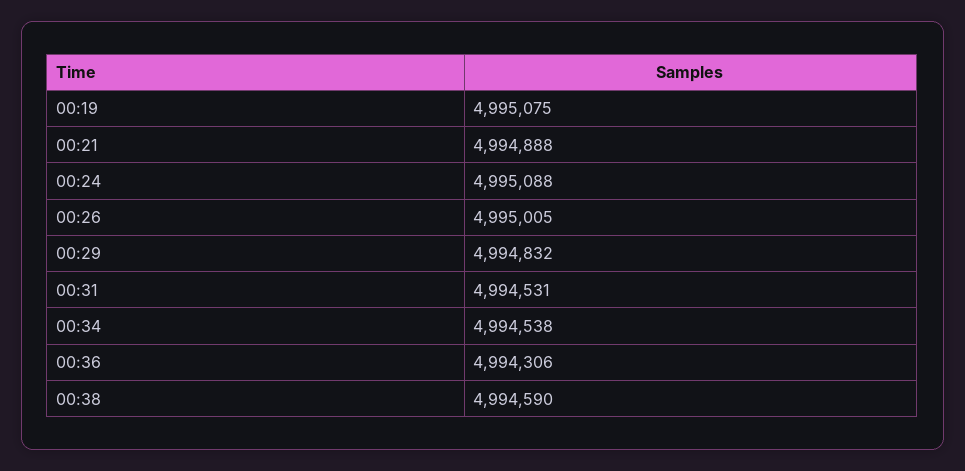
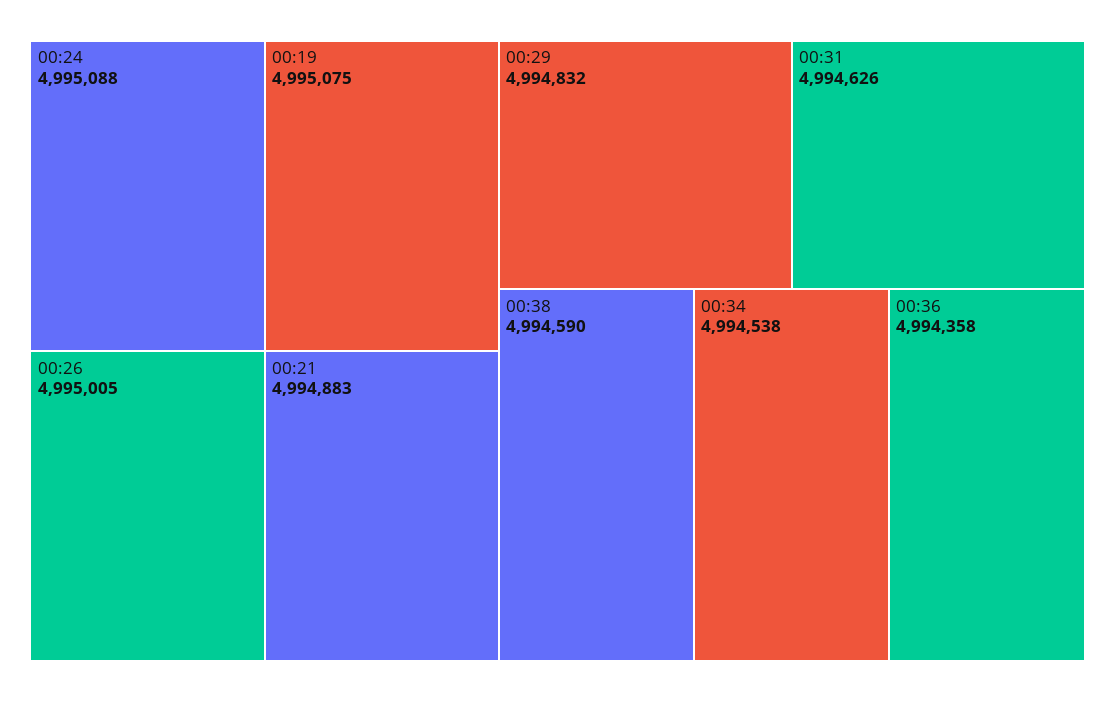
00:21: 4994888 -> 4994883
00:31: 4994531 -> 4994626
00:36: 4994306 -> 4994358

